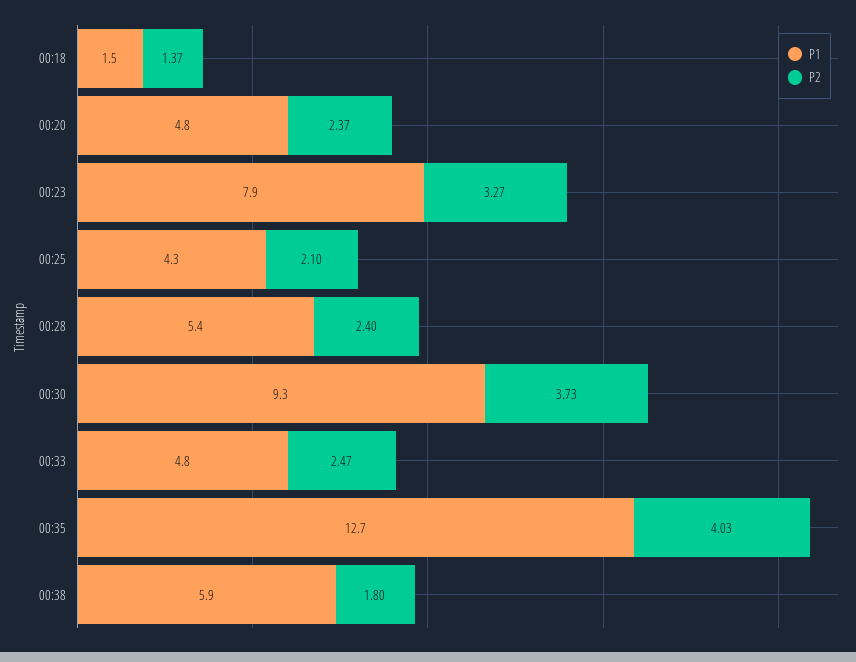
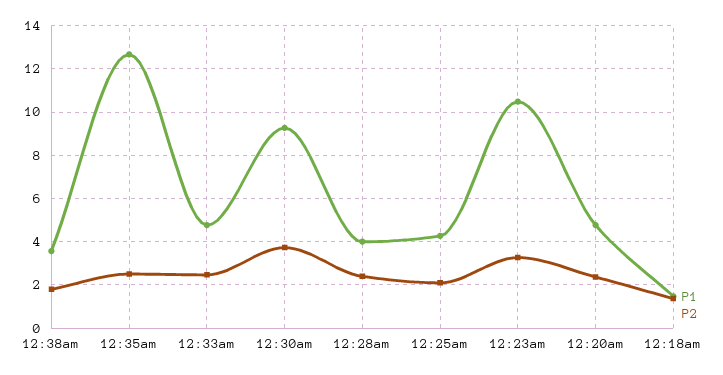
P1, 00:23: 7.9 -> 10.5
P1, 00:28: 5.4 -> 4
P2, 00:35: 4.03 -> 2.5
P1, 00:38: 5.9 -> 3.5

